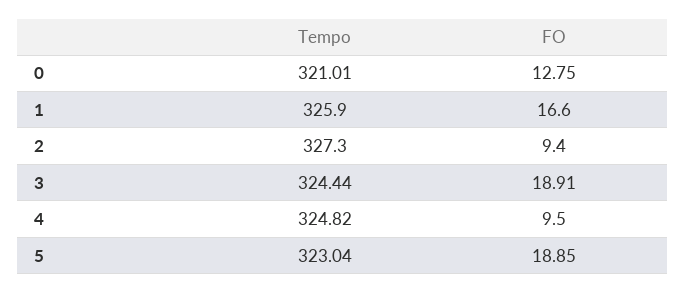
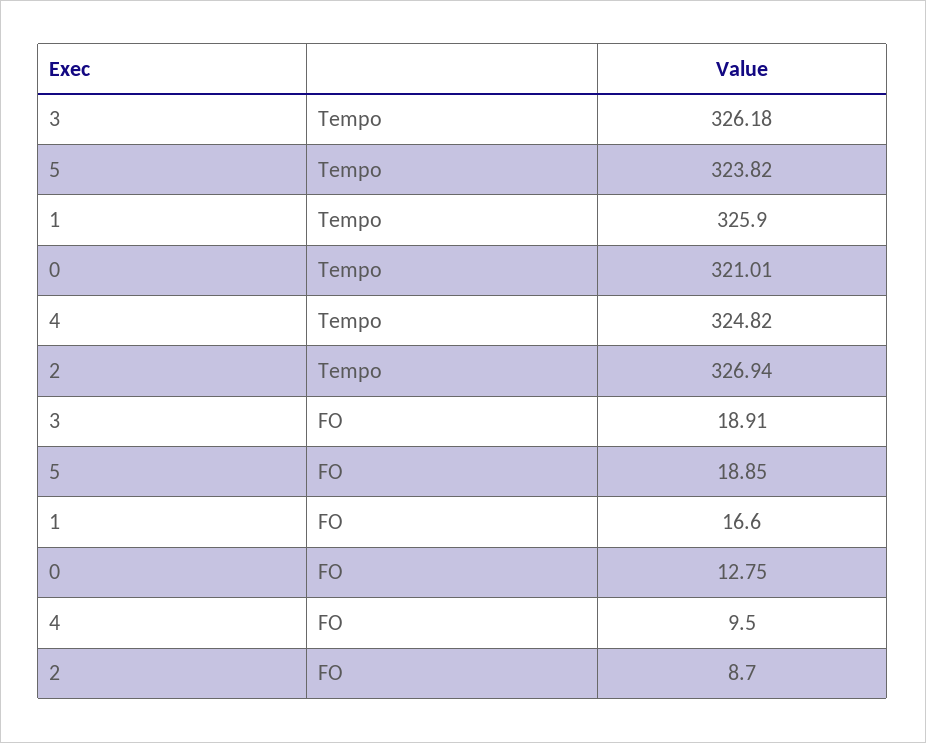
Tempo, 2: 327.3 -> 326.94
FO, 2: 9.4 -> 8.7
Tempo, 3: 324.44 -> 326.18
Tempo, 5: 323.04 -> 323.82

